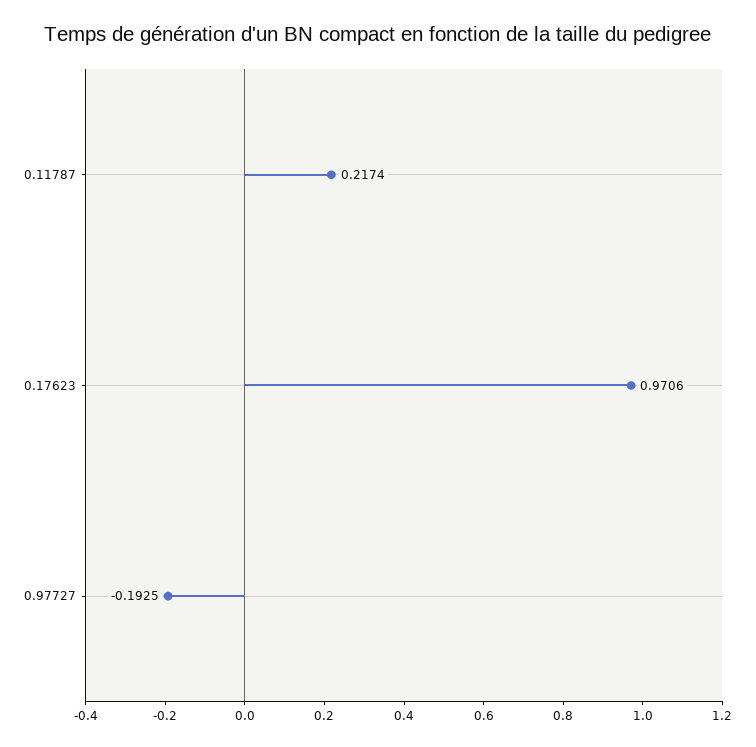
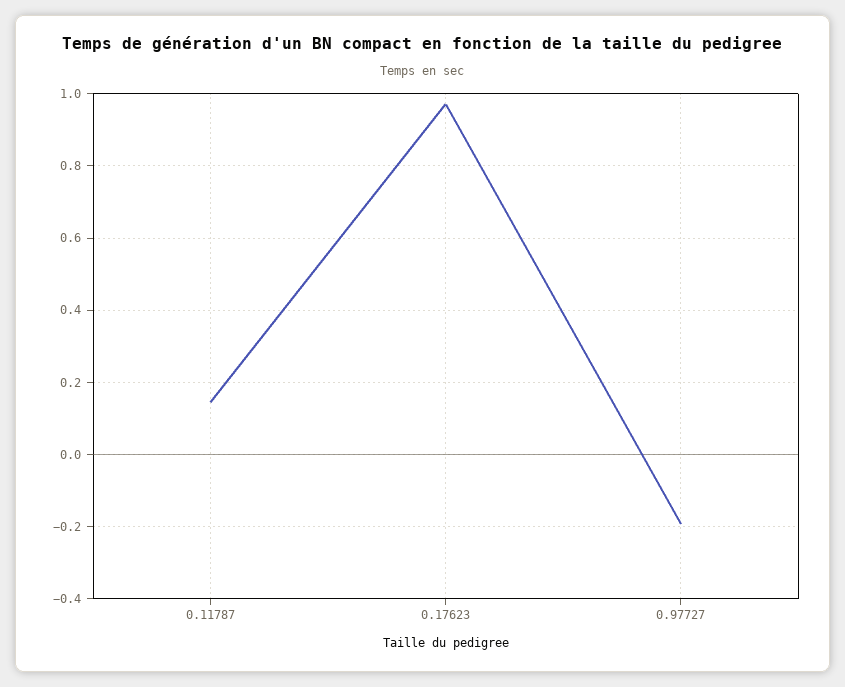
0.11787: 0.2174 -> 0.14

